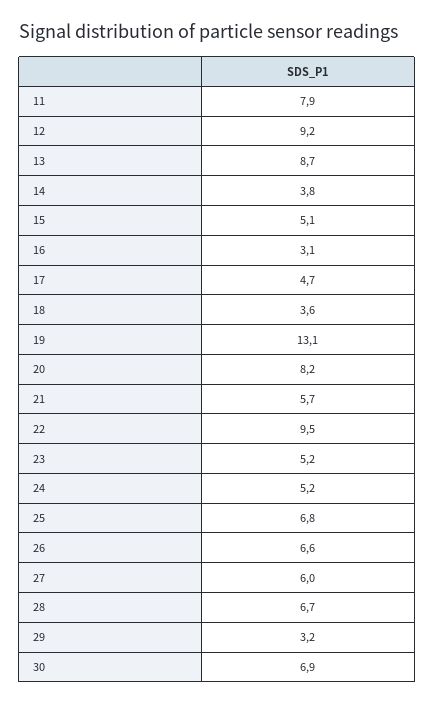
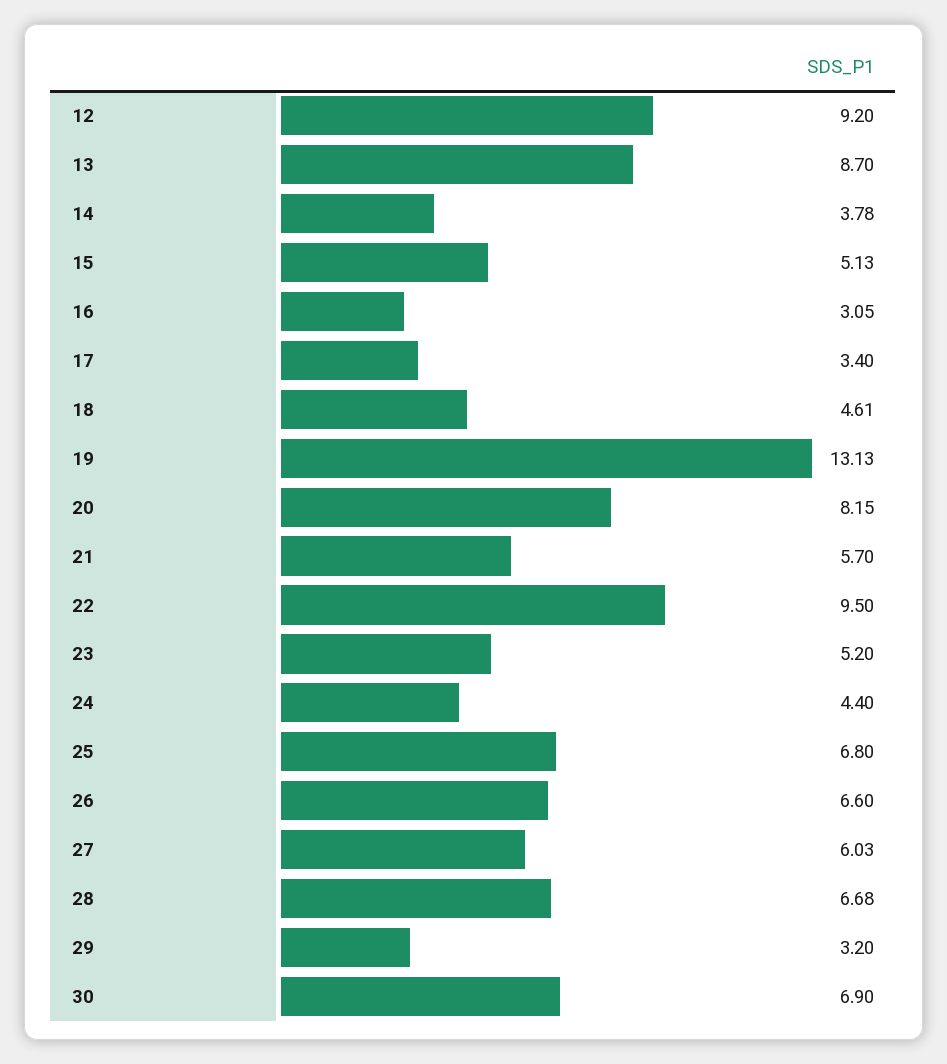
11: 7.9 -> none
17: 4.7 -> 3.4
18: 3.6 -> 4.61
24: 5.2 -> 4.4

